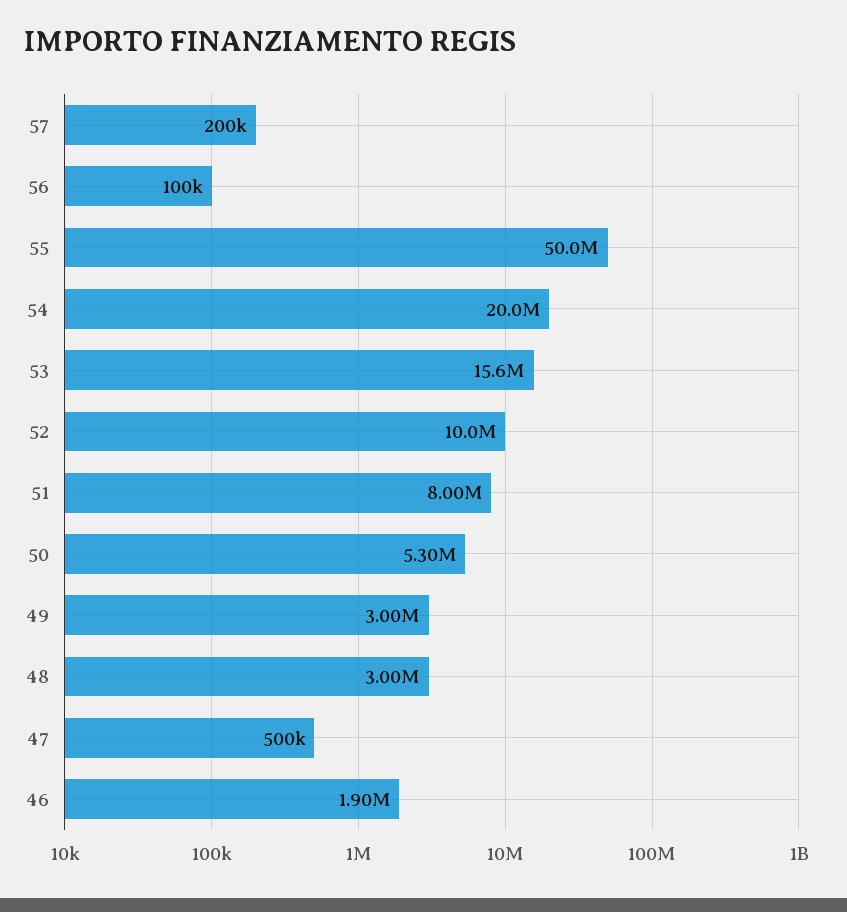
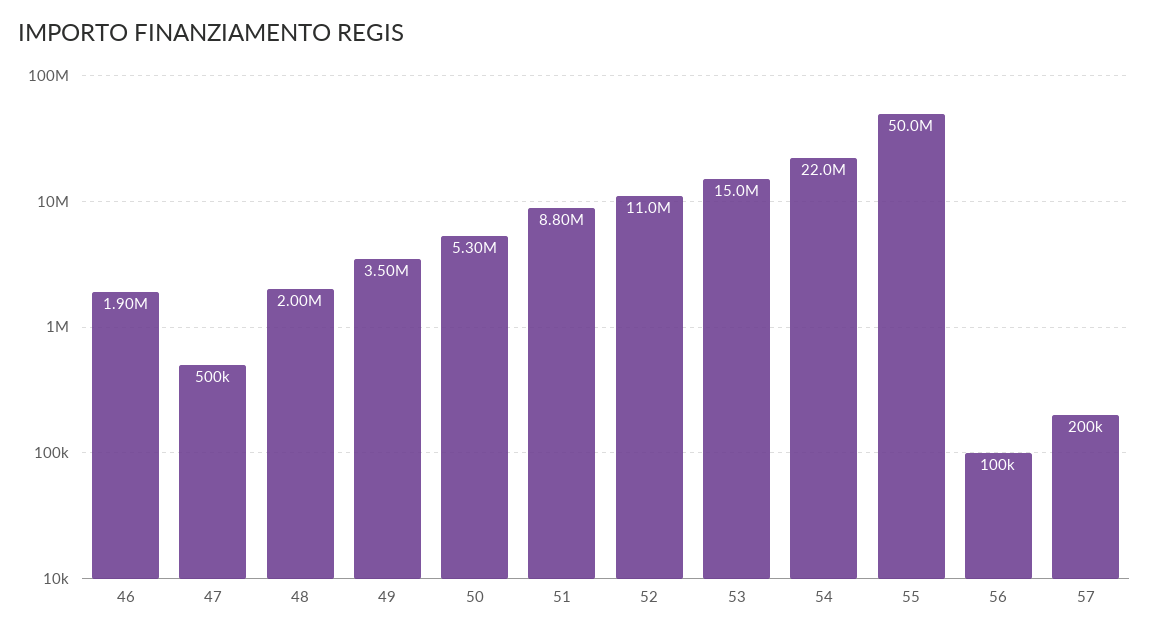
54: 20000000 -> 22000000
53: 15600000 -> 15000000
52: 10000000 -> 11000000
51: 8000000 -> 8800000
49: 3000000 -> 3500000
48: 3000000 -> 2000000

